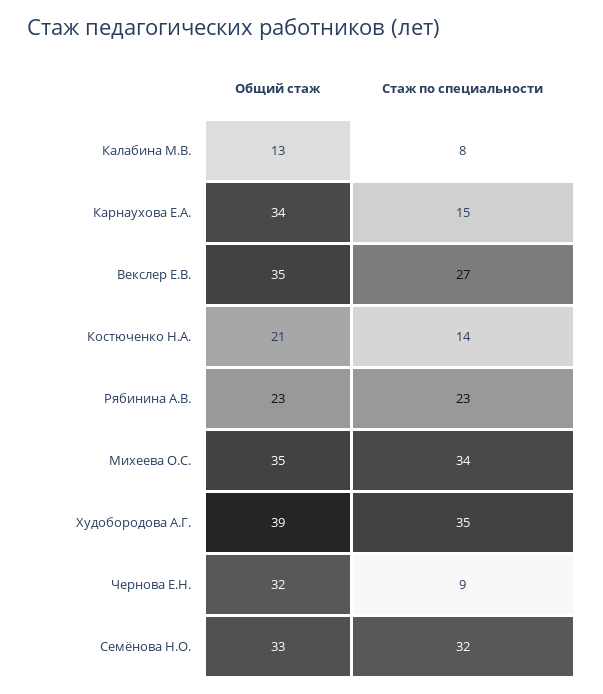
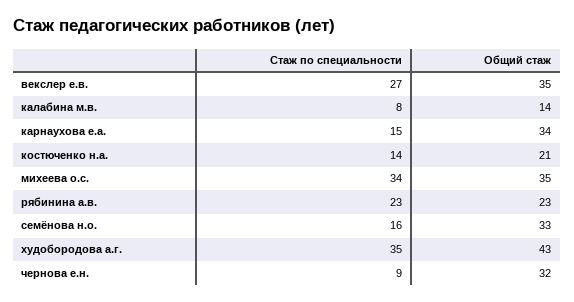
Общий стаж, Калабина М.В.: 13 -> 14
Общий стаж, Худобородова А.Г.: 39 -> 43
Стаж по специальности, Семёнова Н.О.: 32 -> 16

